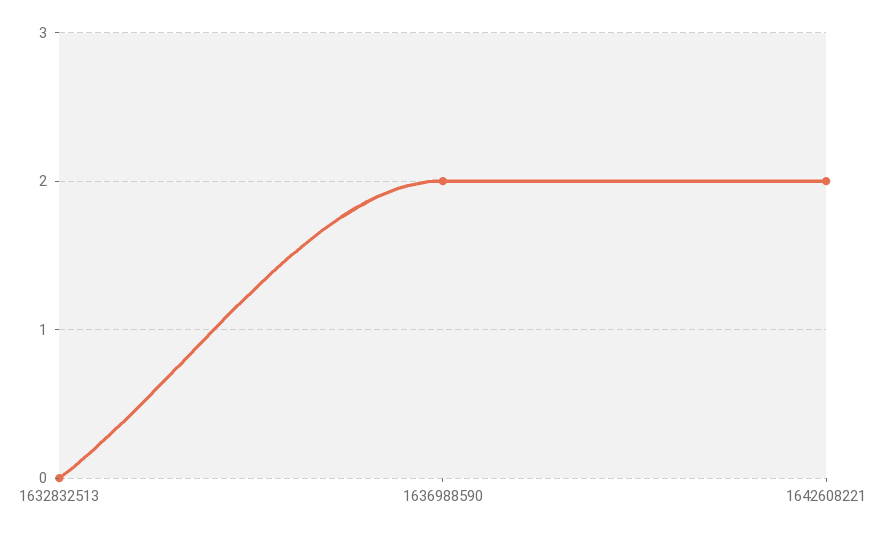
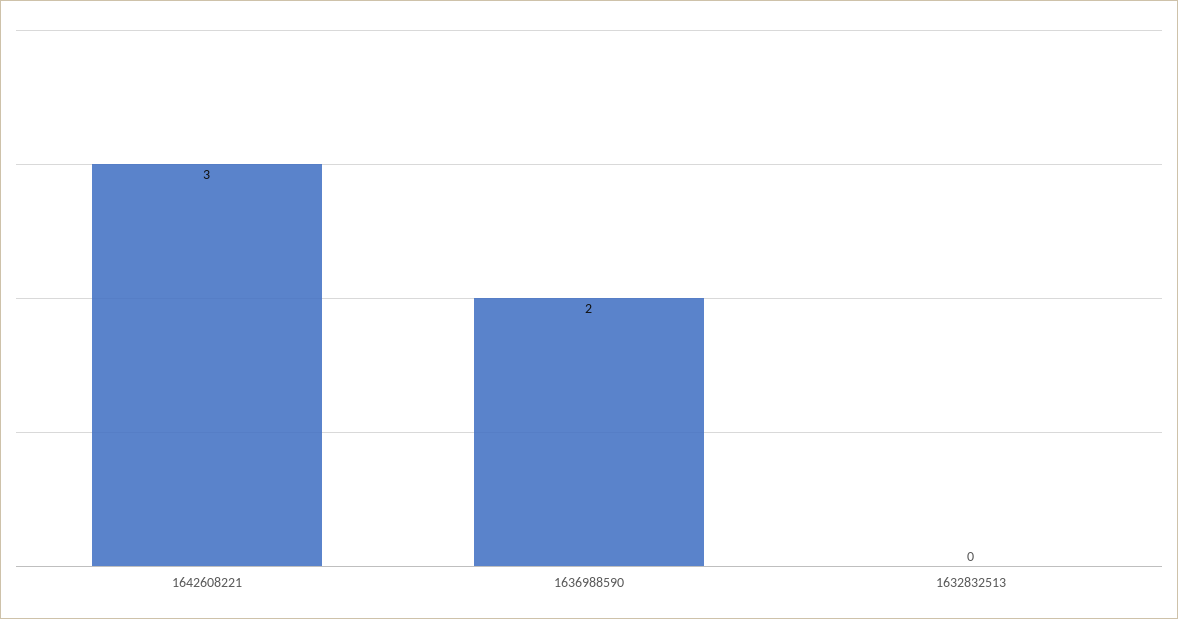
1642608221: 2 -> 3

